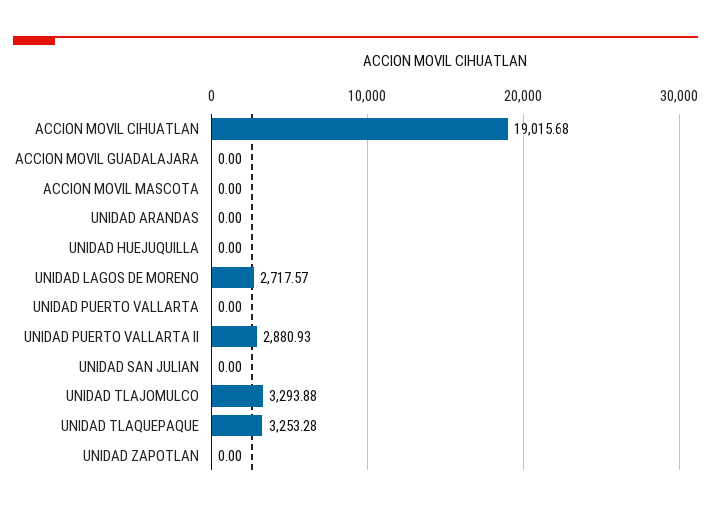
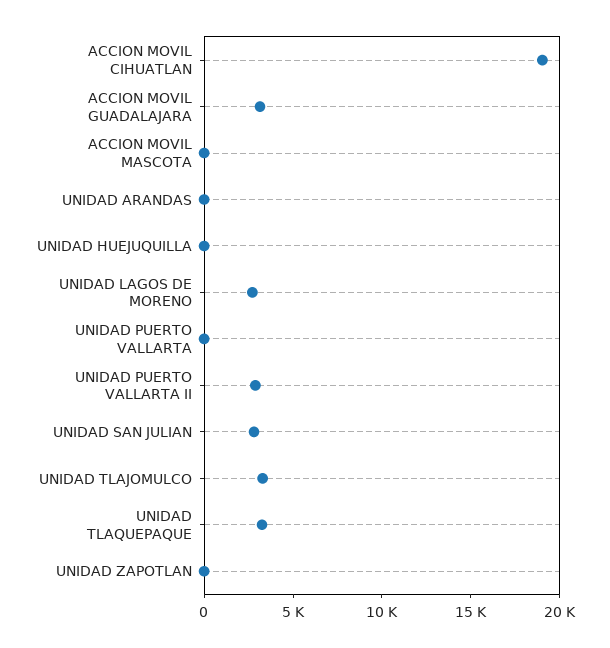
ACCION MOVIL GUADALAJARA: 0 -> 3000
UNIDAD SAN JULIAN: 0 -> 3000

